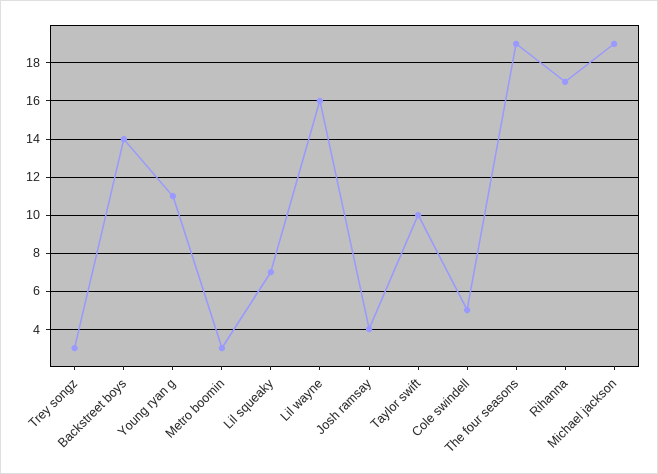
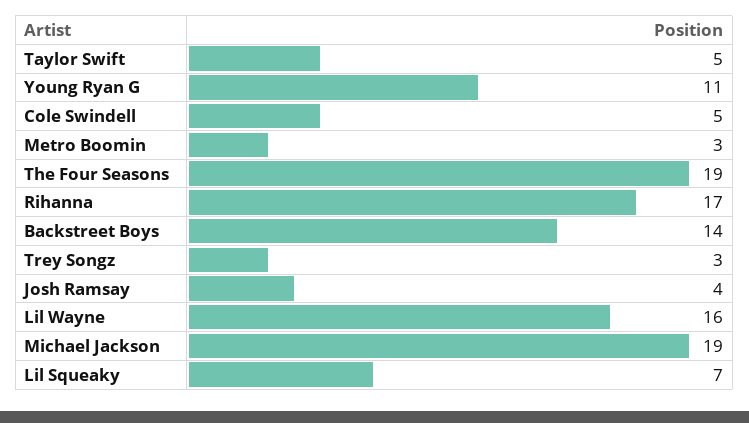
Taylor swift: 10 -> 5

